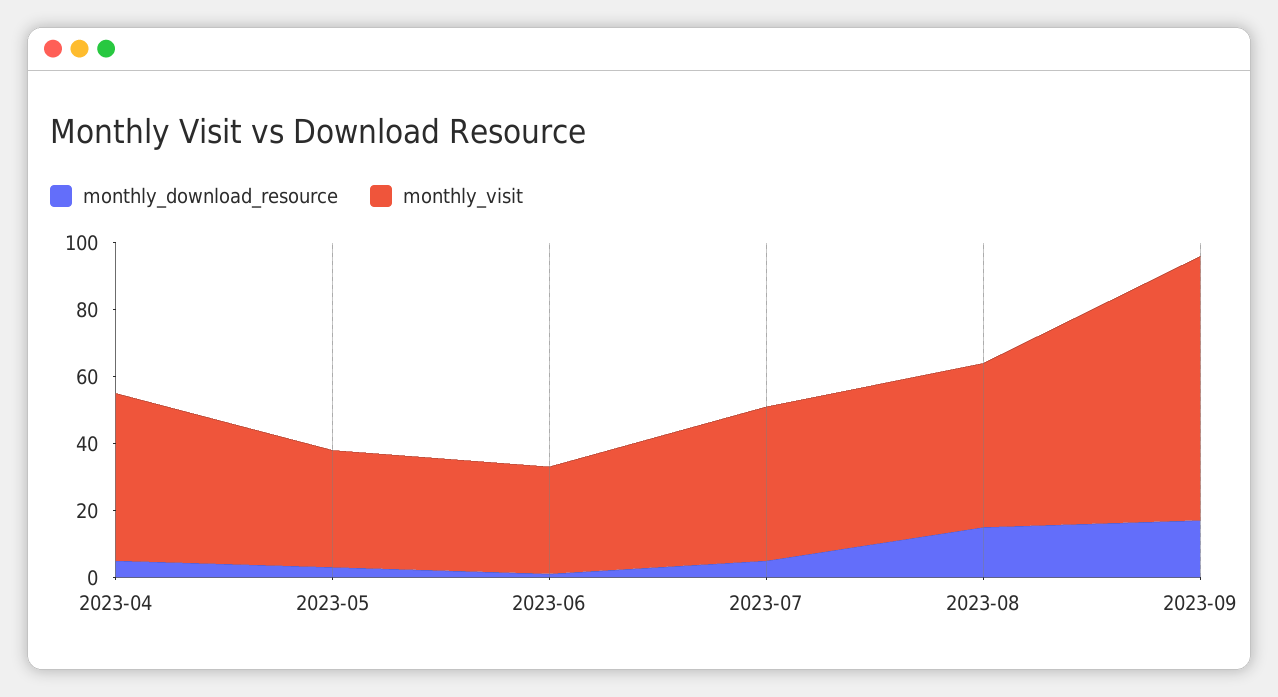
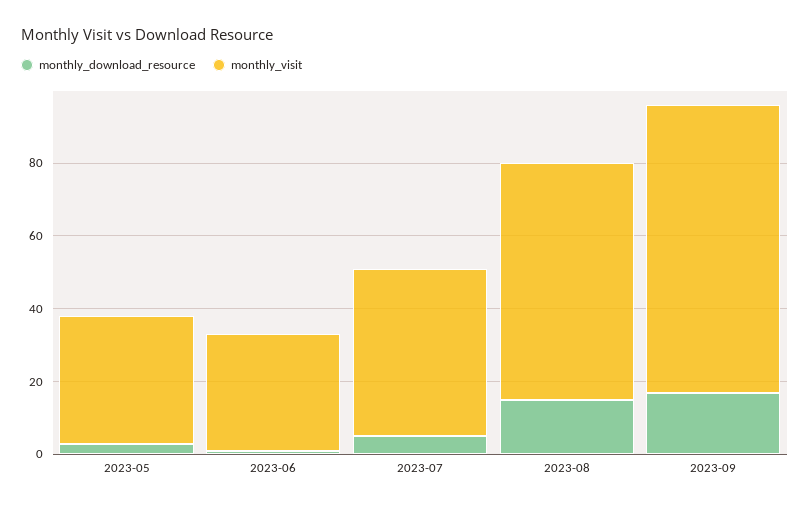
monthly_download_resource, 2023-04: 5 -> none
monthly_visit, 2023-04: 50 -> none
monthly_visit, 2023-08: 50 -> 65

